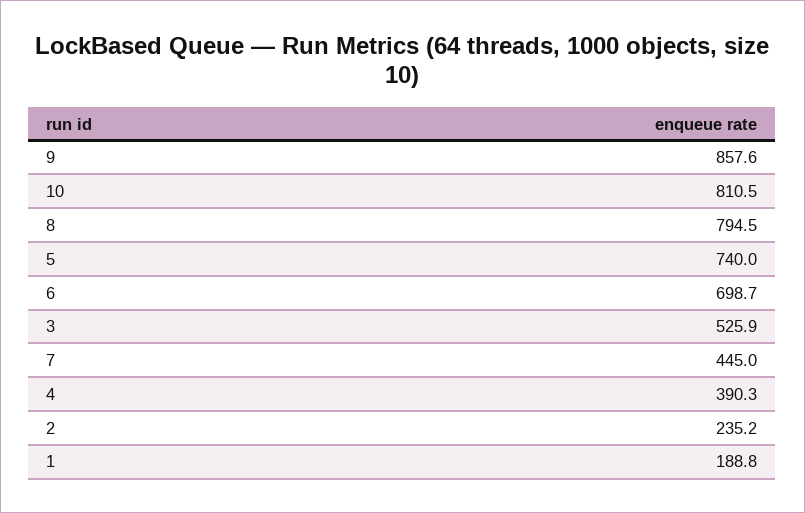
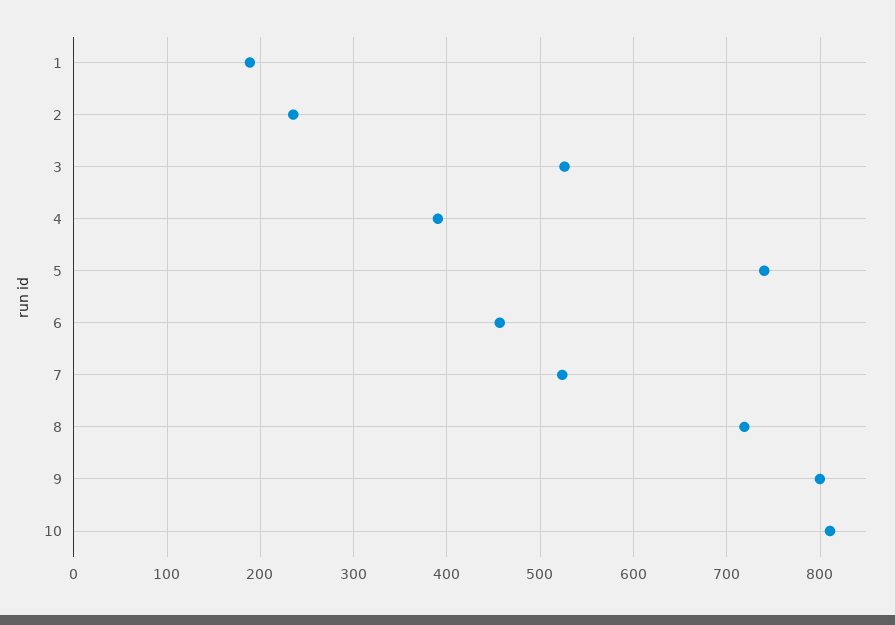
9: 857.6 -> 800
8: 794.5 -> 720
6: 698.7 -> 460
7: 445 -> 520

